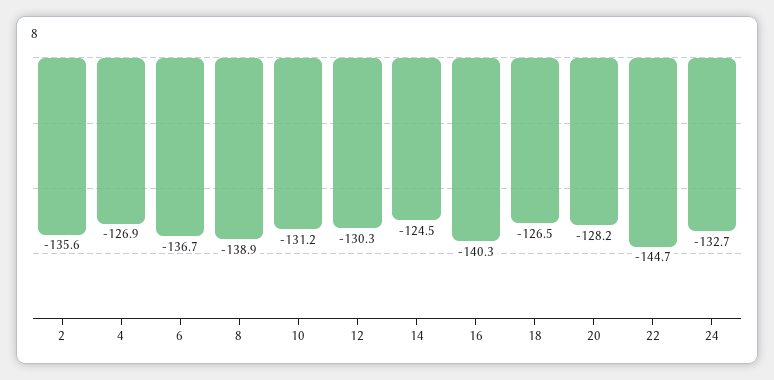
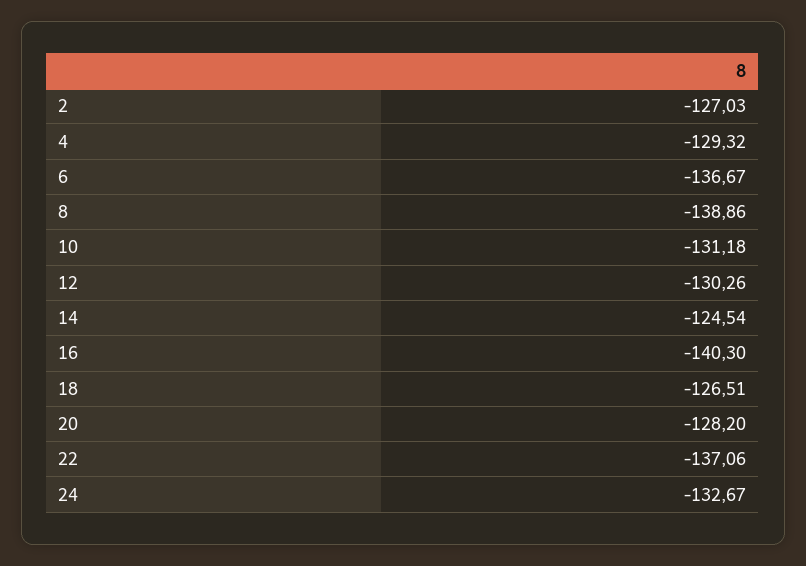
2: -135.6 -> -127.03
4: -126.9 -> -129.32
22: -144.7 -> -137.06

